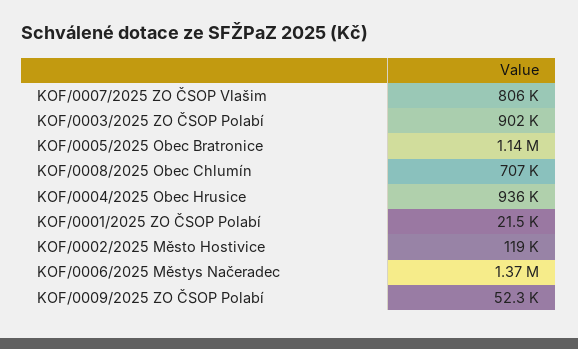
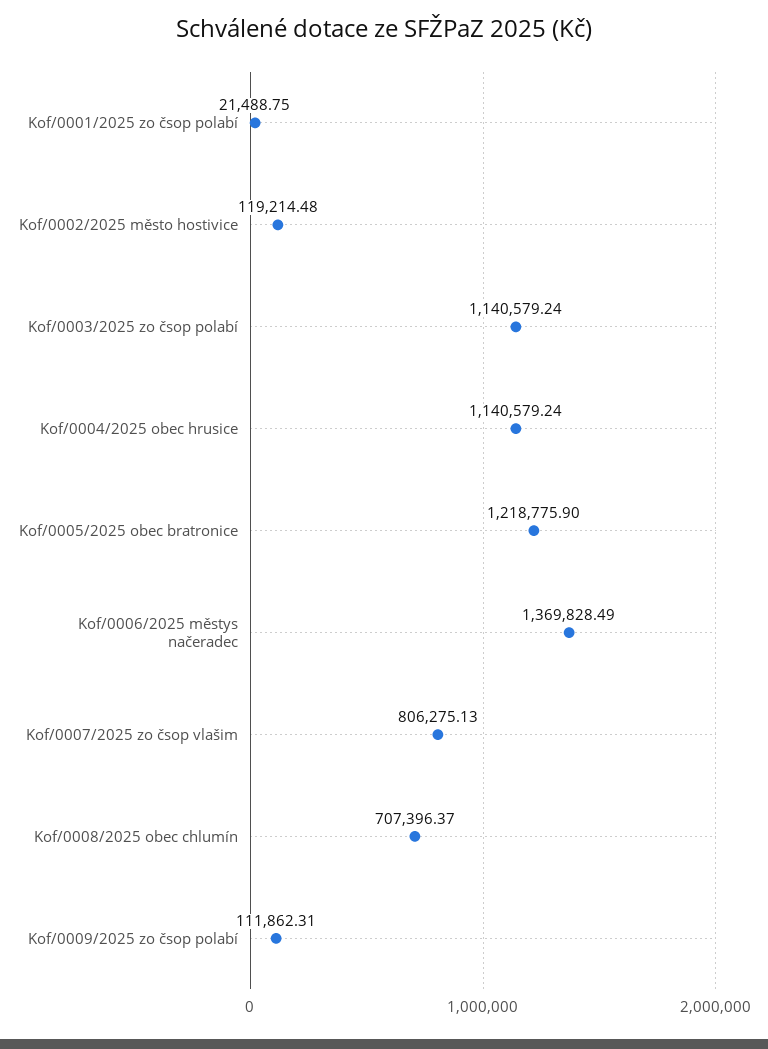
KOF/0003/2025 ZO ČSOP Polabí: 902000 -> 1140579.24
KOF/0005/2025 Obec Bratronice: 1140000 -> 1218775.9
KOF/0004/2025 Obec Hrusice: 936000 -> 1140579.24
KOF/0009/2025 ZO ČSOP Polabí: 52300 -> 111862.31

